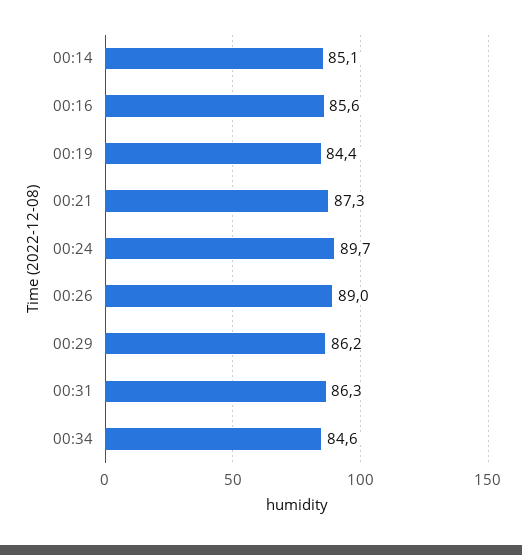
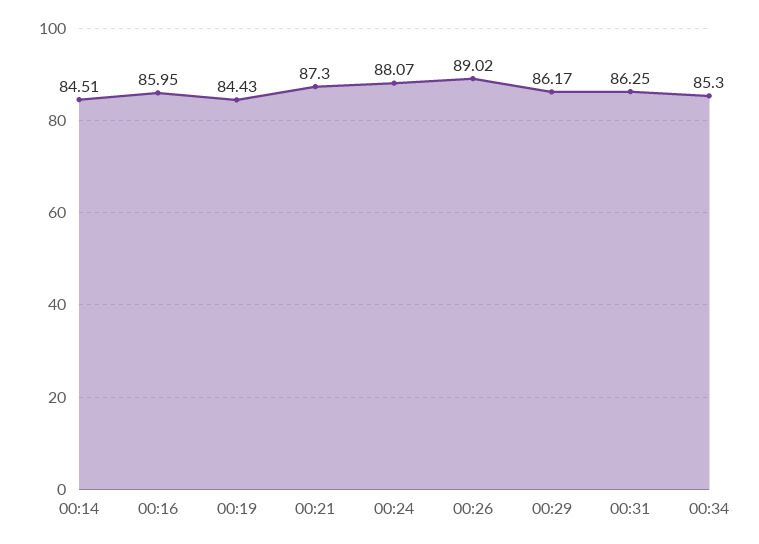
00:14: 85.1 -> 84.51
00:16: 85.6 -> 85.95
00:24: 89.7 -> 88.07
00:34: 84.6 -> 85.3

